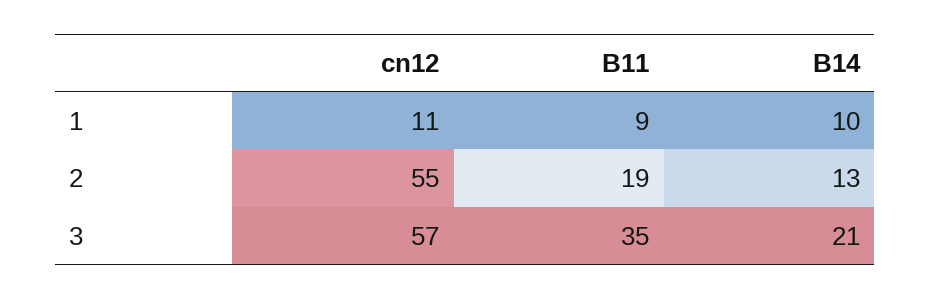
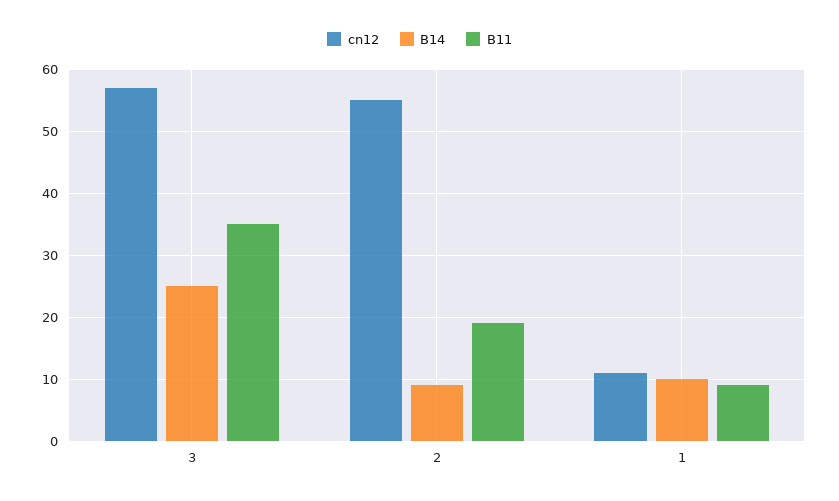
B14, 2: 13 -> 9
B14, 3: 21 -> 25

